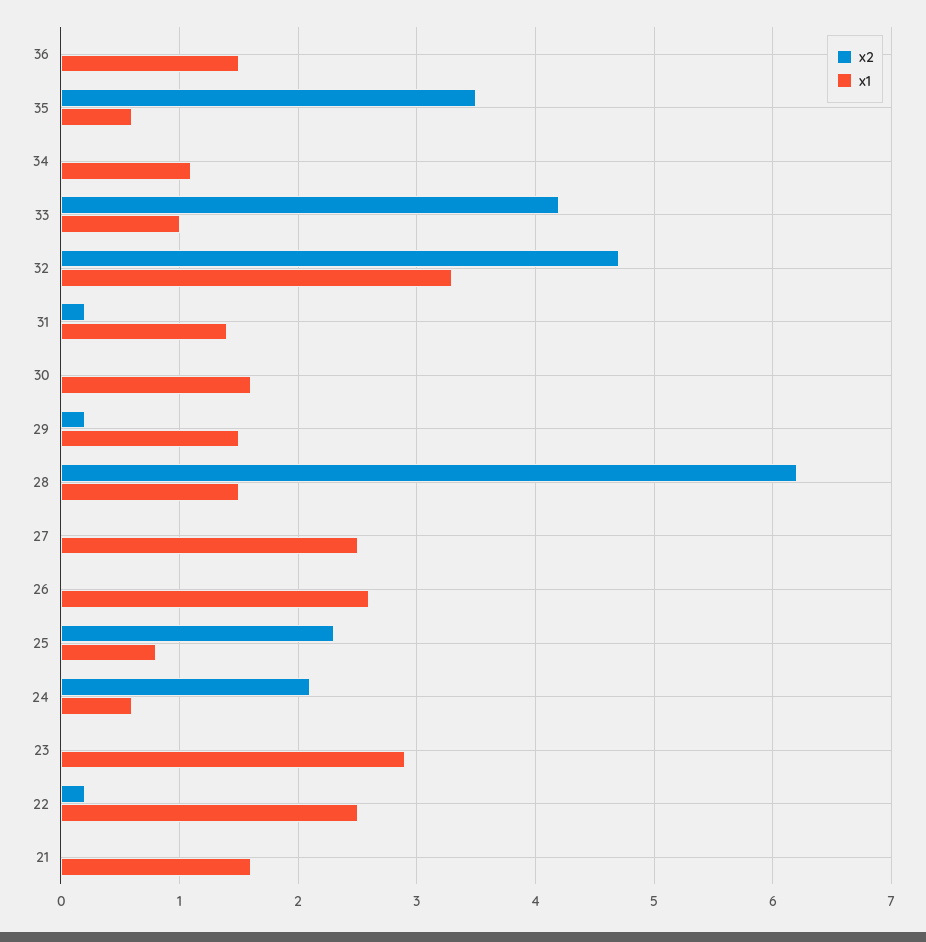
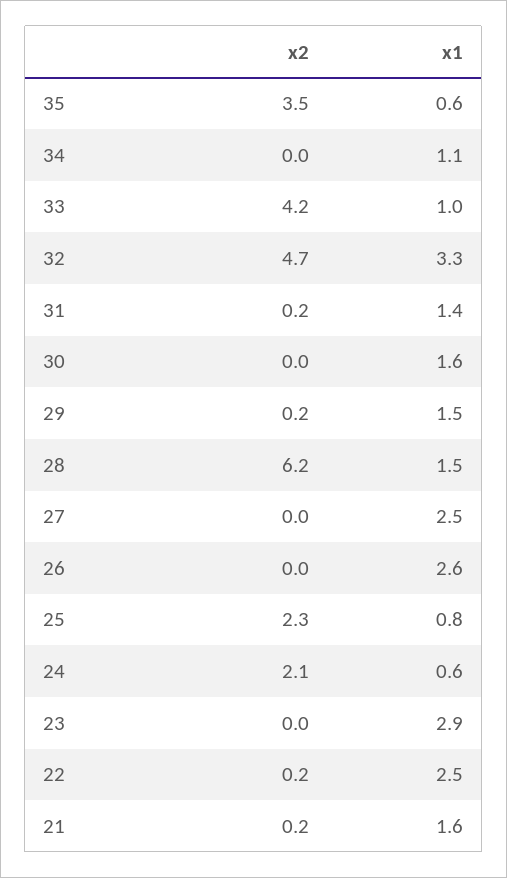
x2, 36: 0 -> none
x1, 36: 1.5 -> none
x2, 21: 0 -> 0.2

